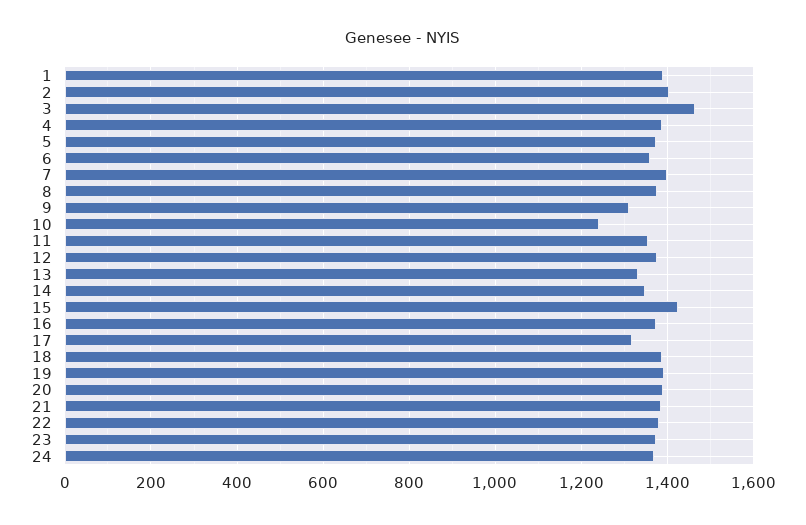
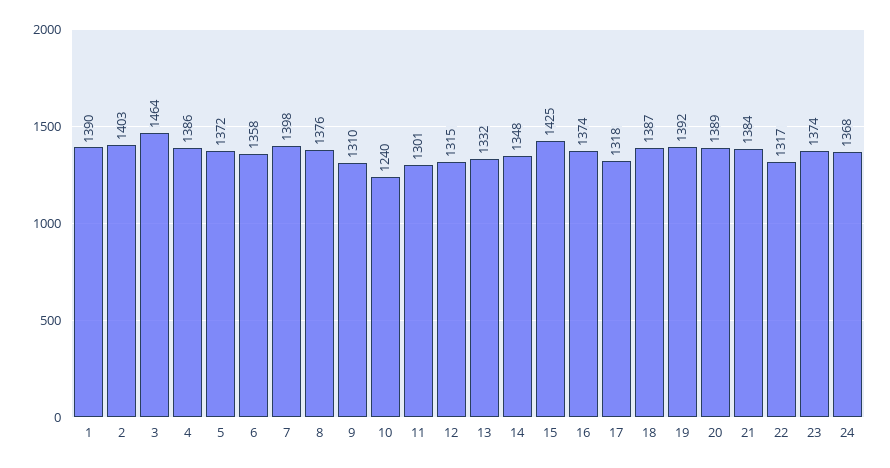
11: 1360 -> 1301
12: 1380 -> 1315
22: 1380 -> 1317

